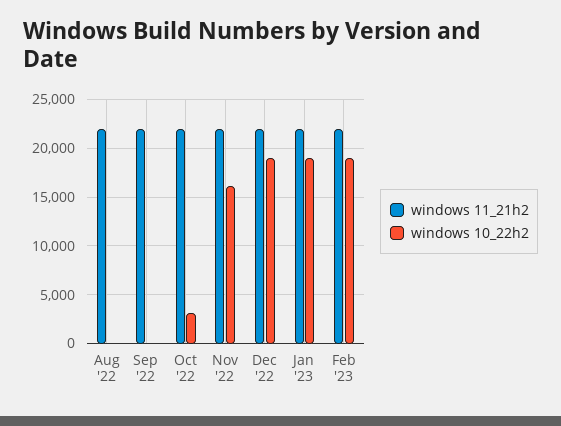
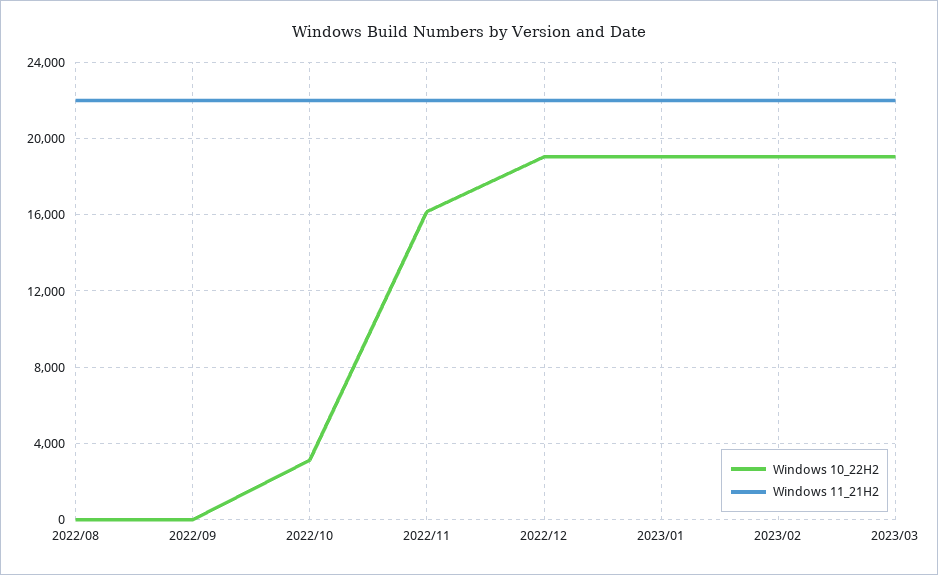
windows 10_22h2, 2023/03: none -> 19000
windows 11_21h2, 2023/03: none -> 22000

